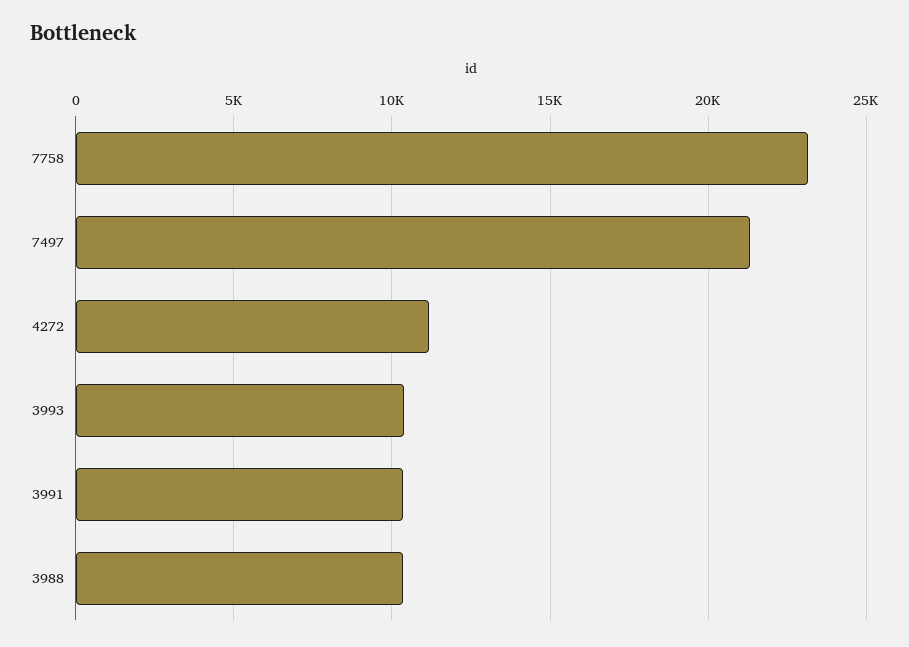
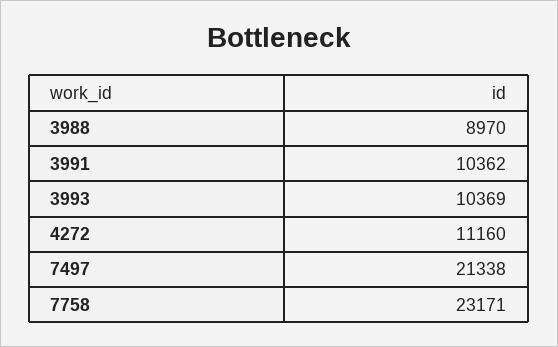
3988: 10500 -> 8970

